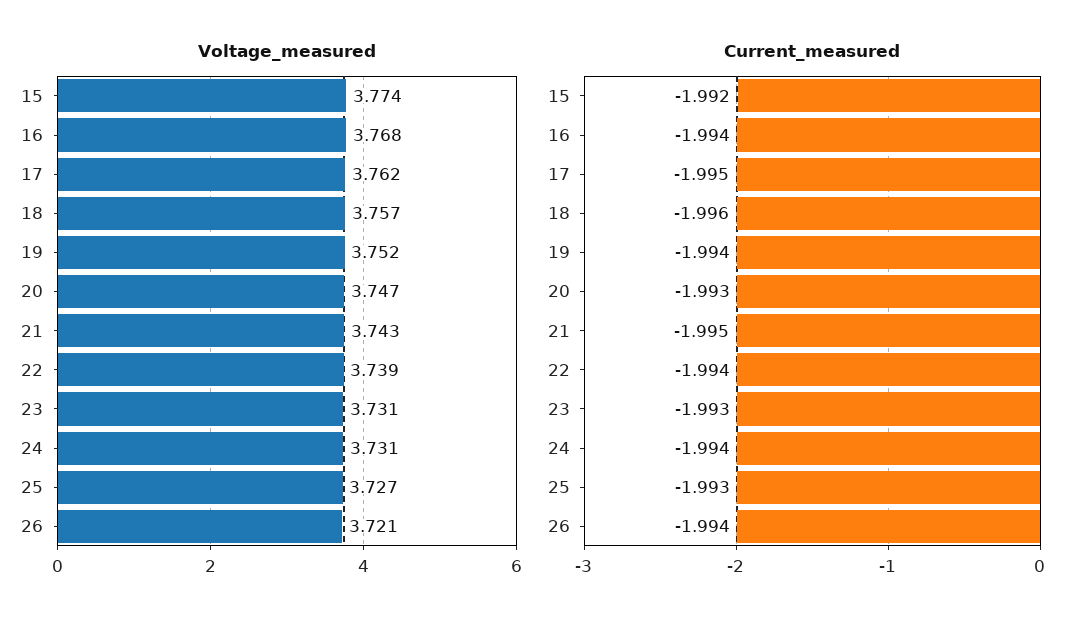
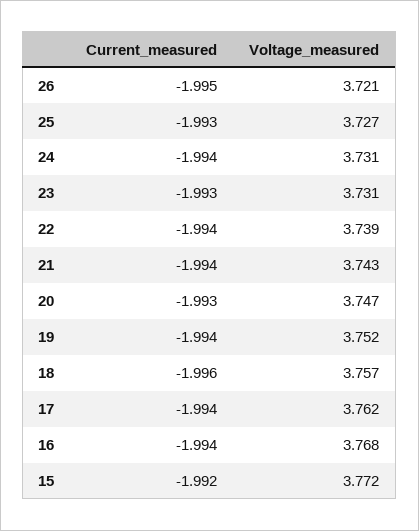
Voltage_measured, 15: 3.774 -> 3.772
Current_measured, 17: -1.995 -> -1.994
Current_measured, 21: -1.995 -> -1.994
Current_measured, 26: -1.994 -> -1.995

